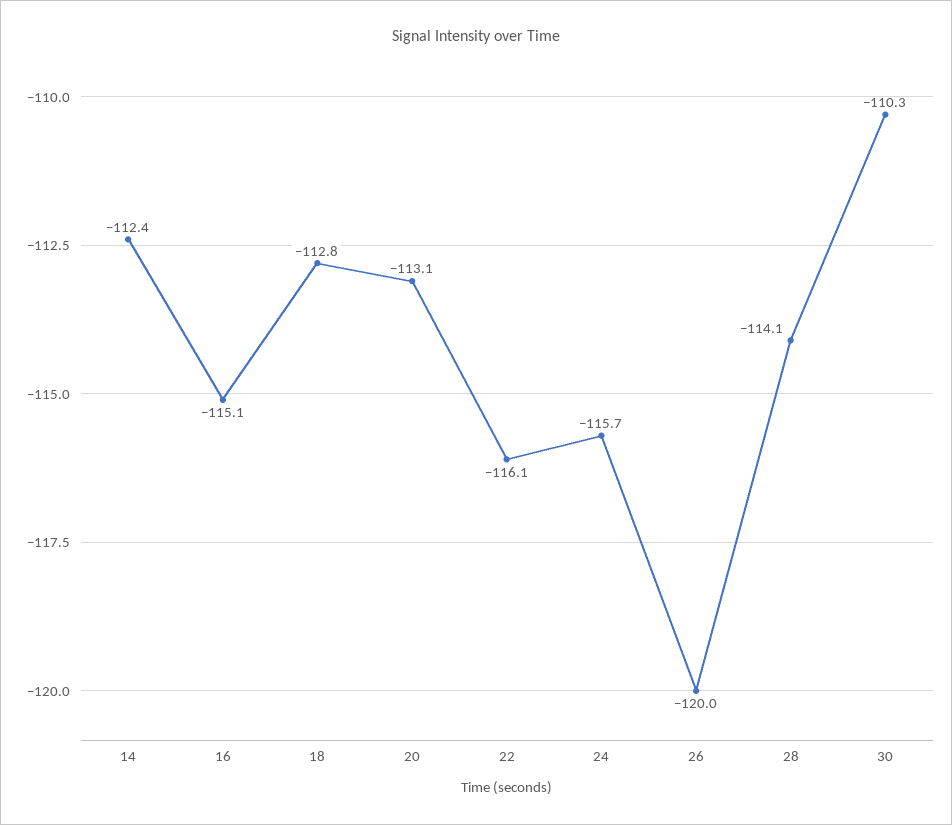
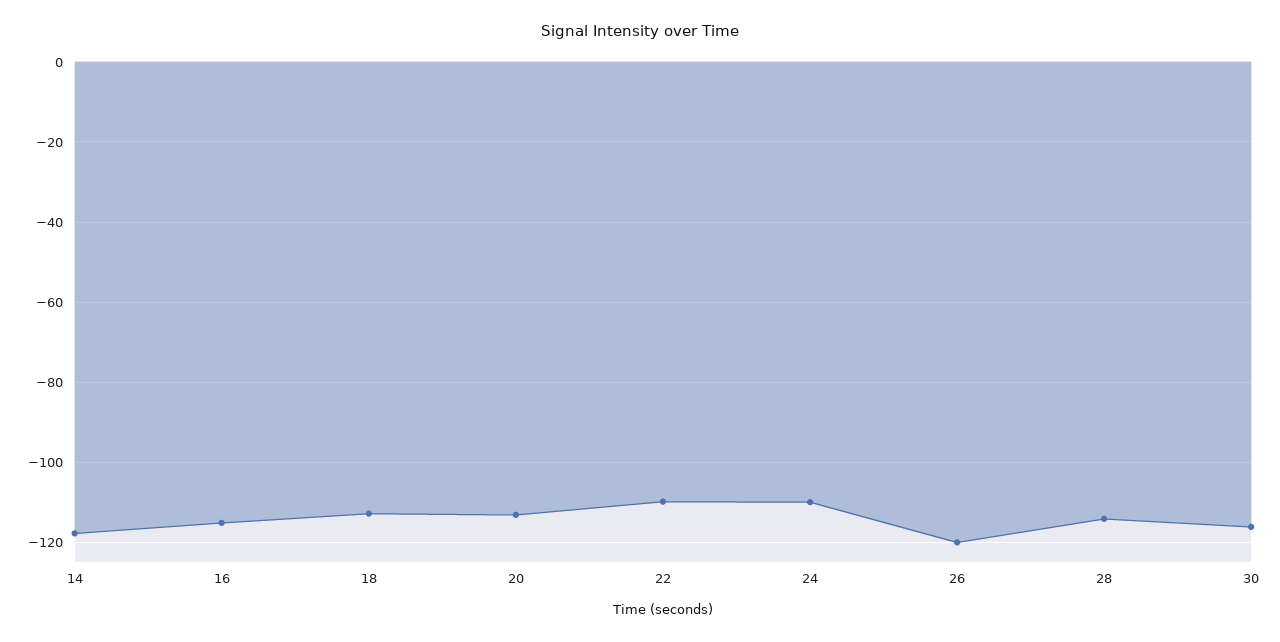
14: -112.4 -> -118
22: -116.1 -> -110
24: -115.7 -> -110
30: -110.3 -> -116

